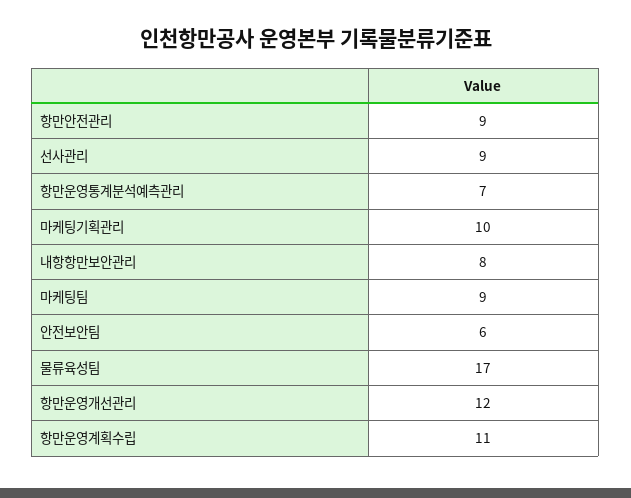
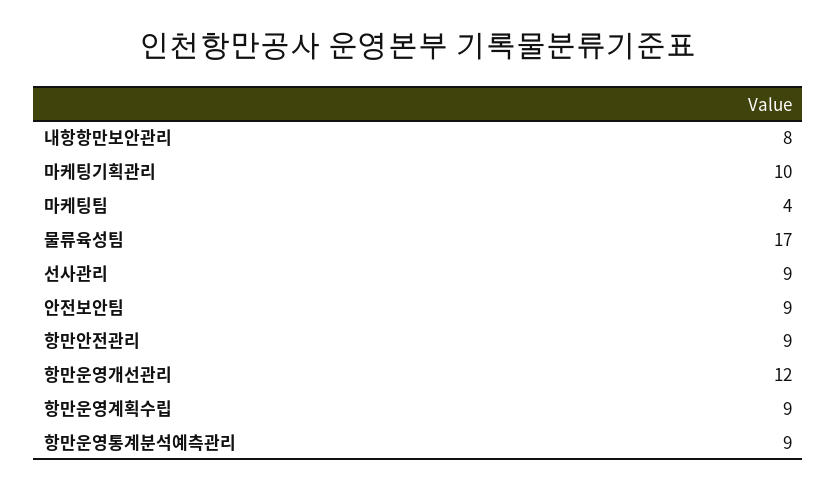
항만운영통계분석예측관리: 7 -> 9
마케팅팀: 9 -> 4
안전보안팀: 6 -> 9
항만운영계획수립: 11 -> 9

